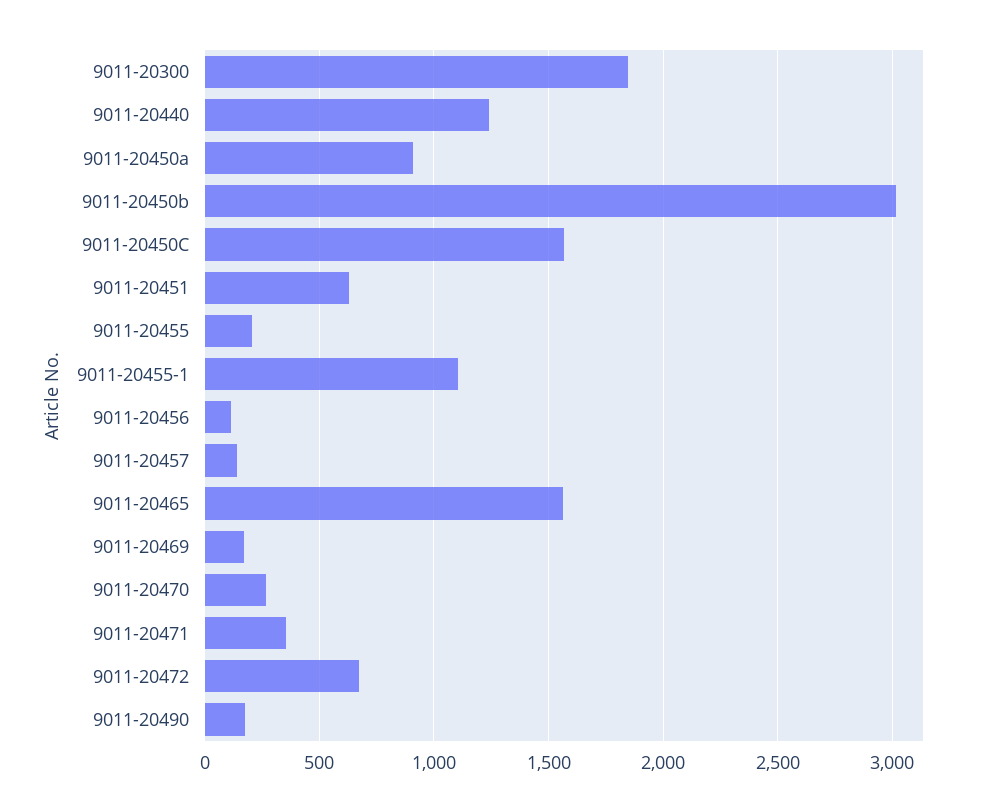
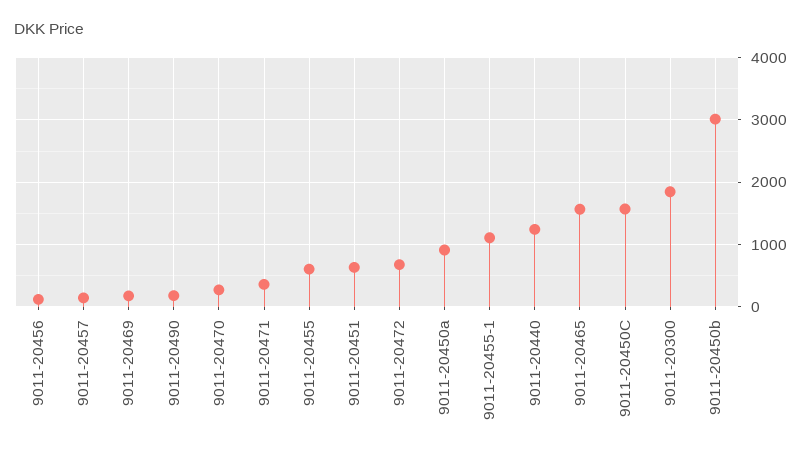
9011-20455: 200 -> 600

